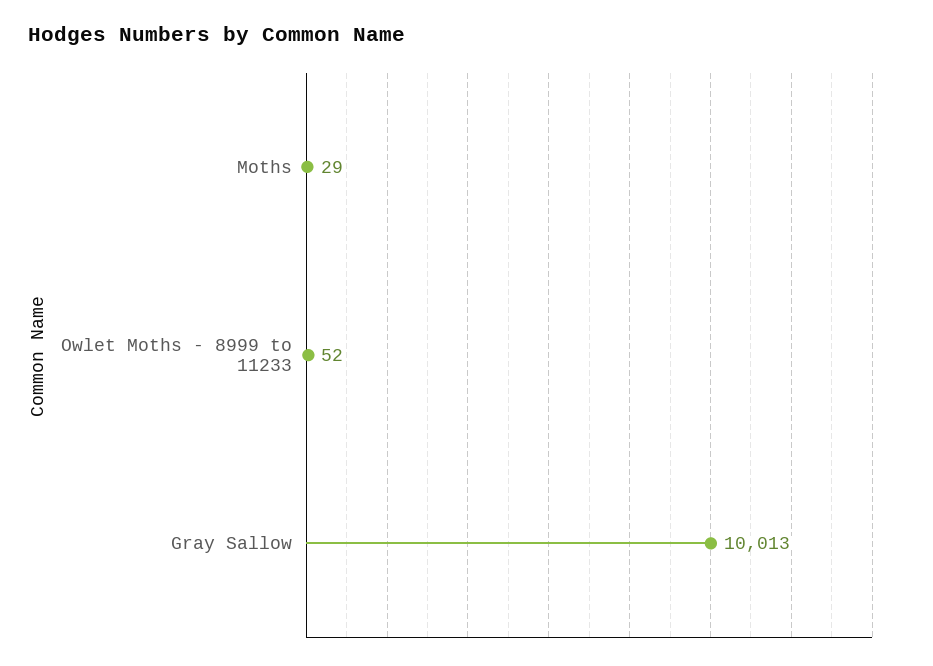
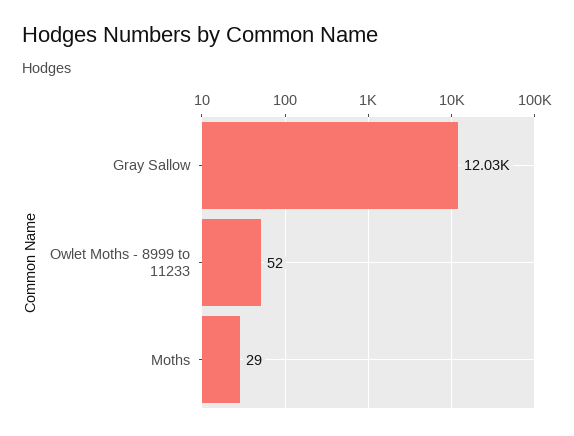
Gray Sallow: 10013 -> 12030

